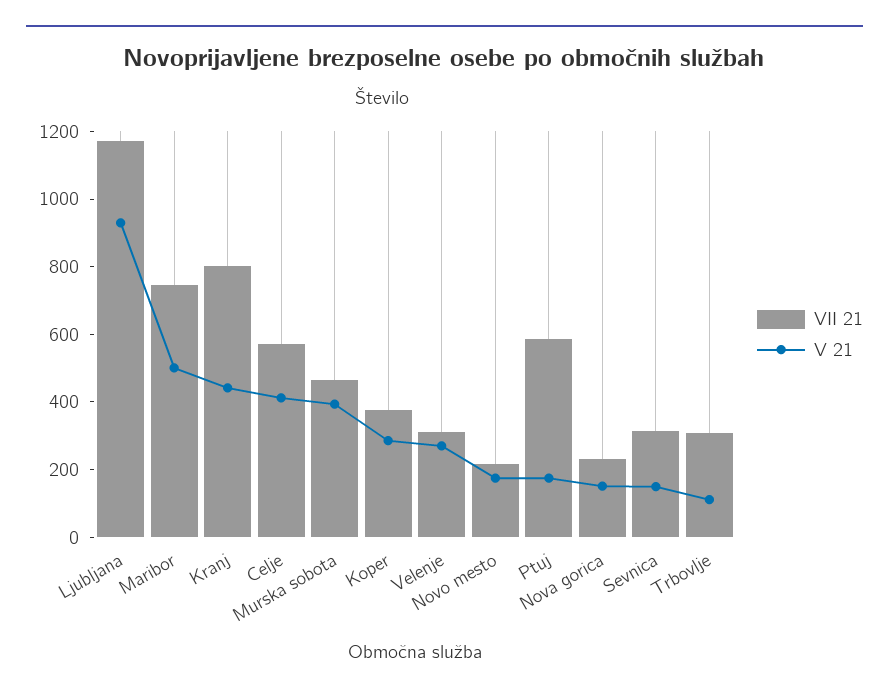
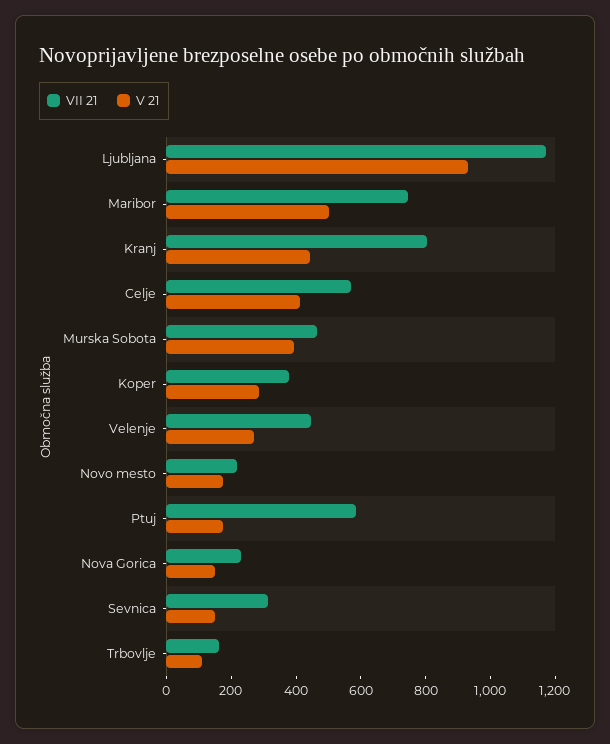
VII 21, Velenje: 300 -> 450
VII 21, Trbovlje: 300 -> 150

